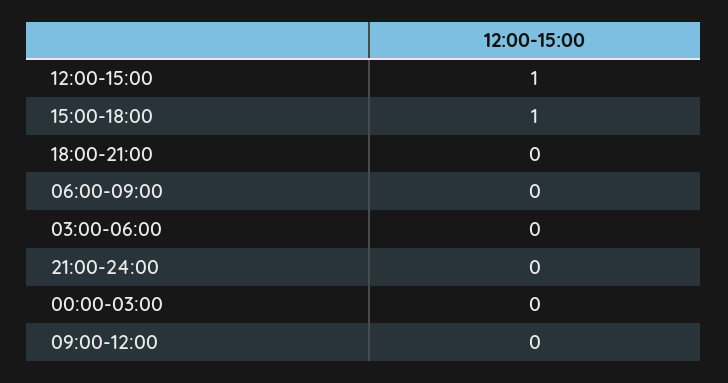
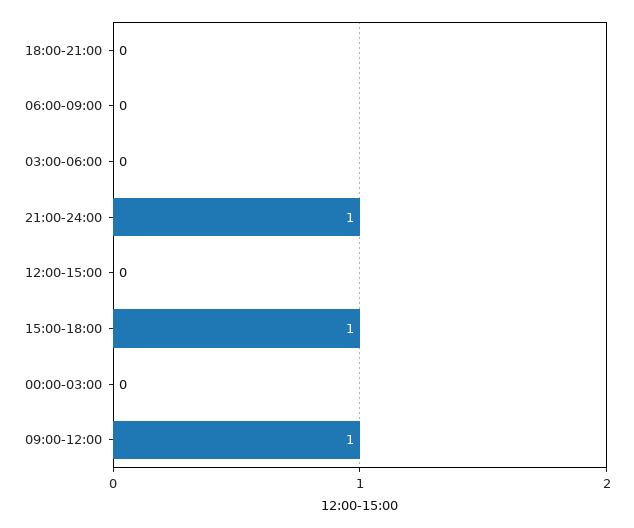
12:00-15:00: 1 -> 0
21:00-24:00: 0 -> 1
09:00-12:00: 0 -> 1

